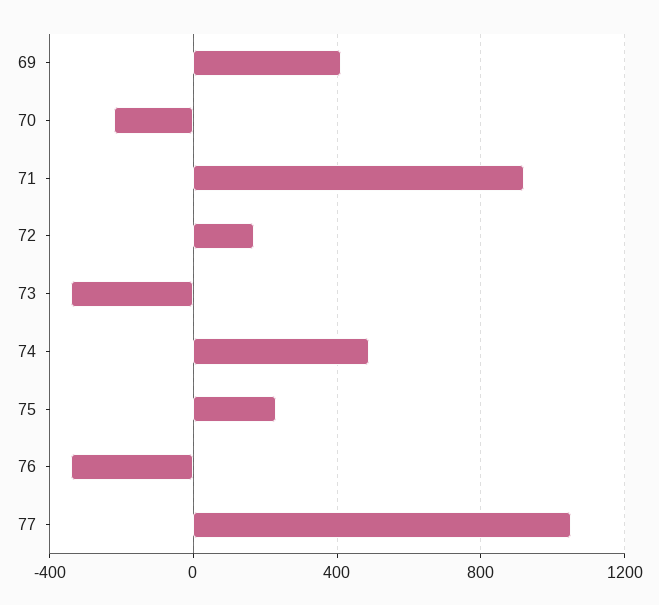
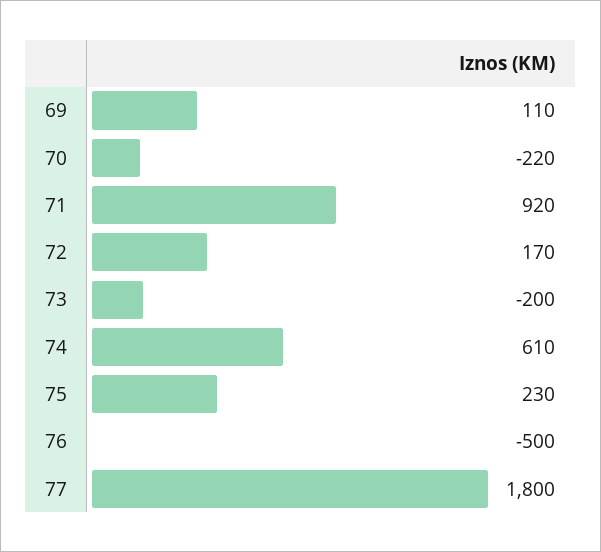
69: 400 -> 110
73: -350 -> -200
74: 500 -> 610
76: -350 -> -500
77: 1050 -> 1800

